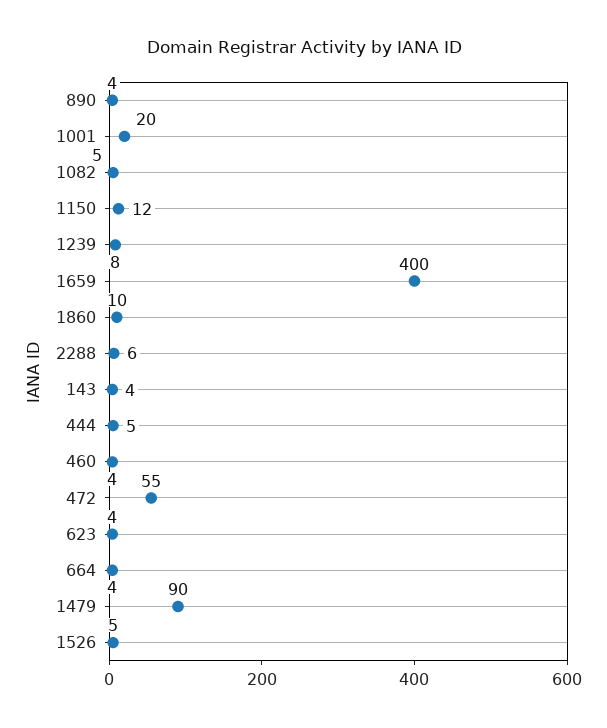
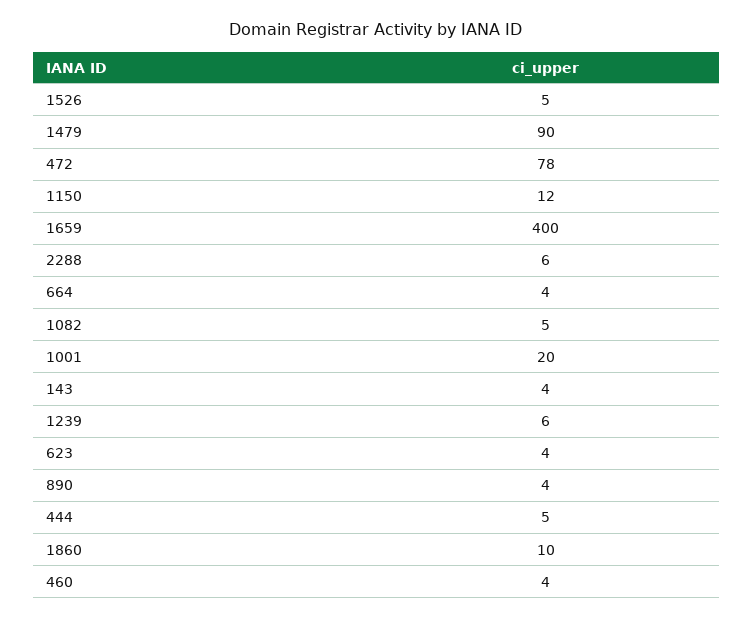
1239: 8 -> 6
472: 55 -> 78

